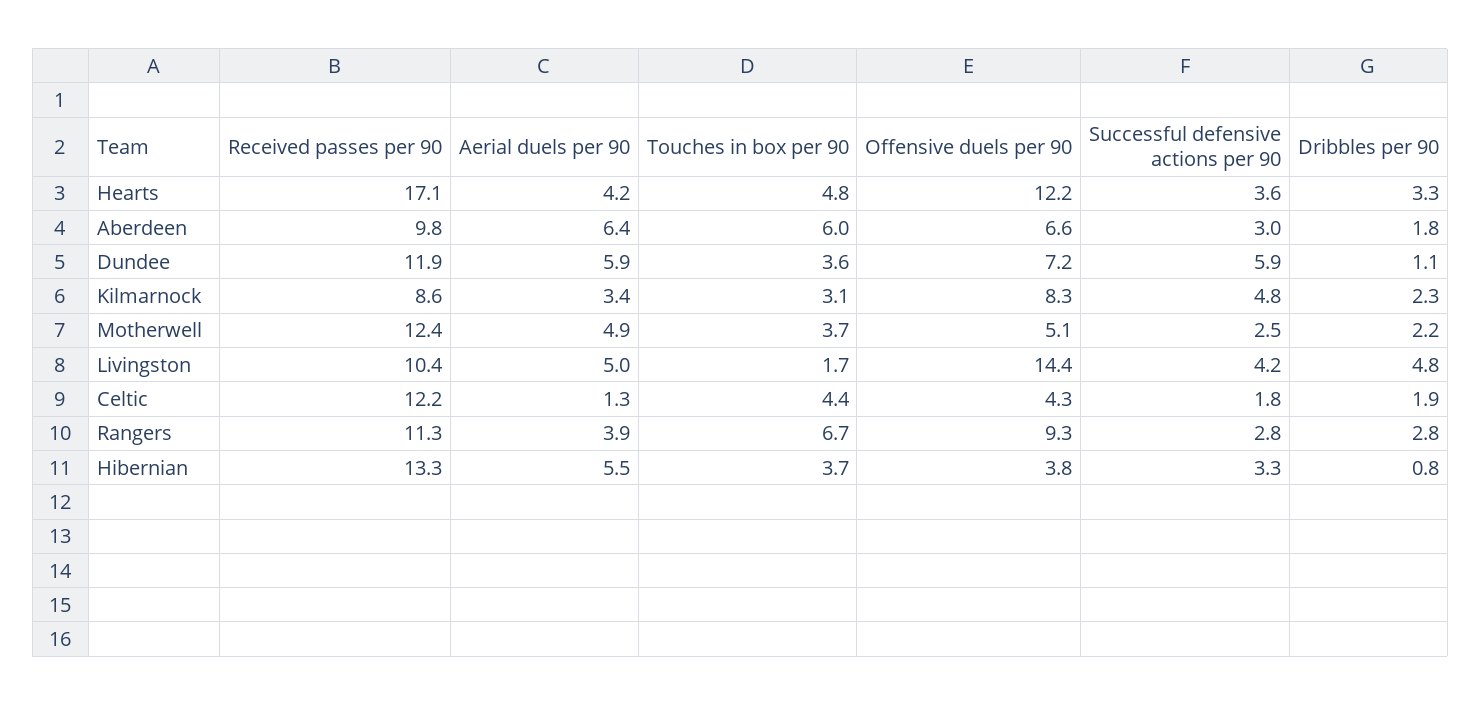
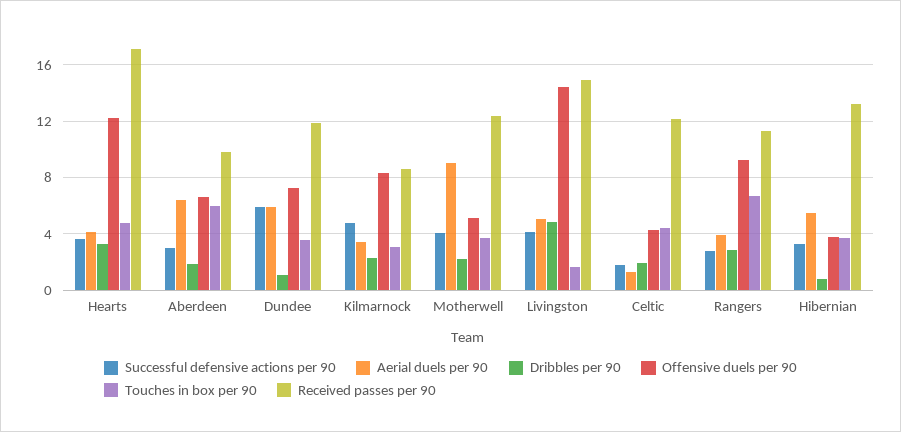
Aerial duels per 90, Motherwell: 4.9 -> 9
Successful defensive actions per 90, Motherwell: 2.5 -> 4
Received passes per 90, Livingston: 10.4 -> 15

